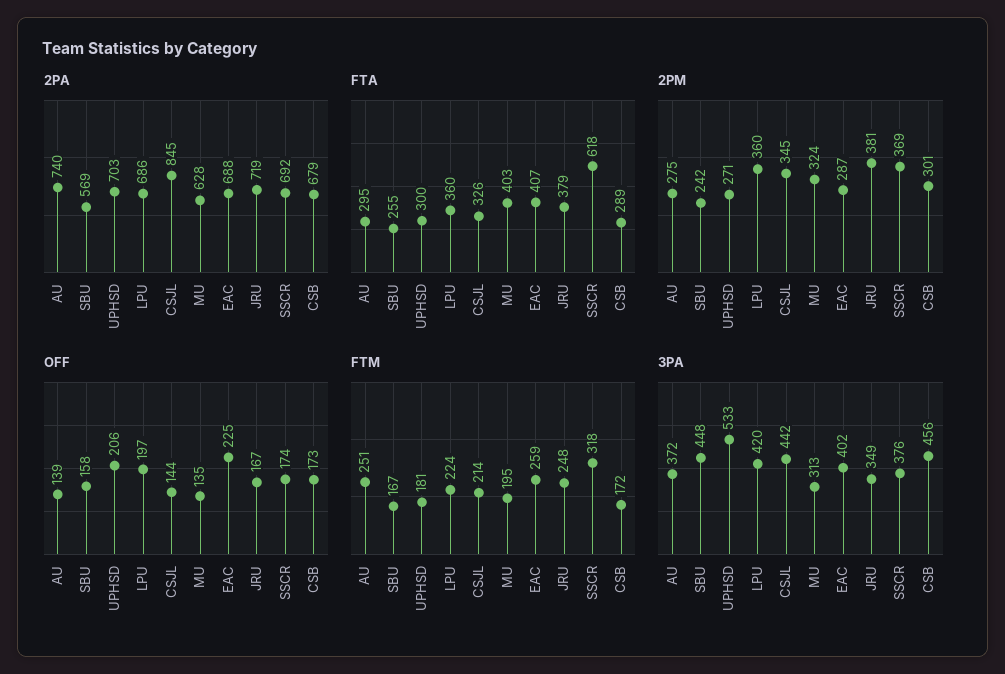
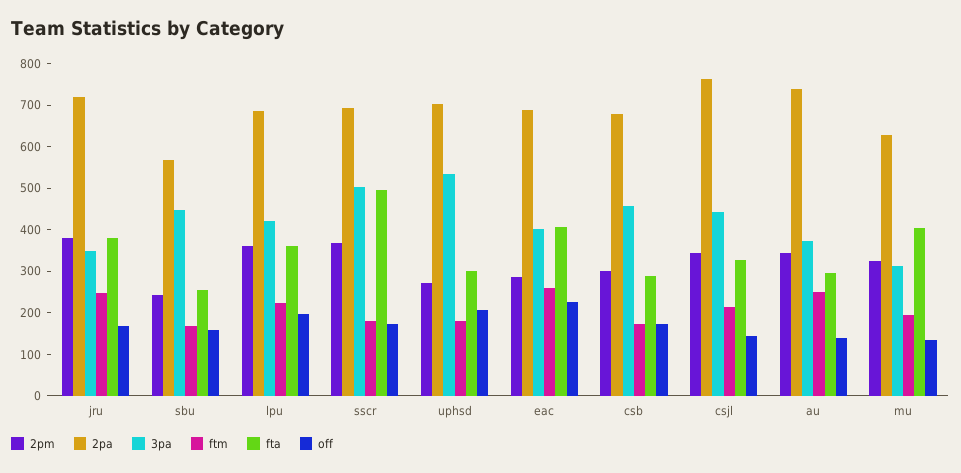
2PA, CSJL: 845 -> 760
FTA, SSCR: 618 -> 500
2PM, AU: 275 -> 340
FTM, SSCR: 318 -> 180
3PA, SSCR: 376 -> 500

